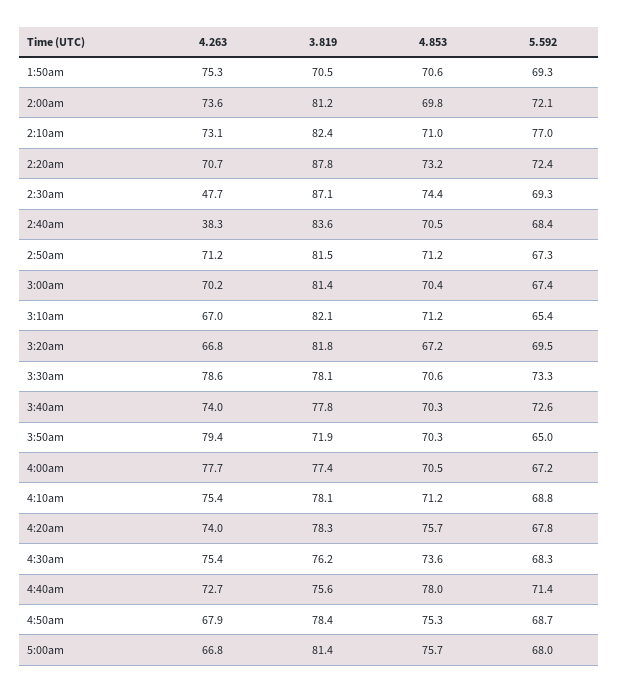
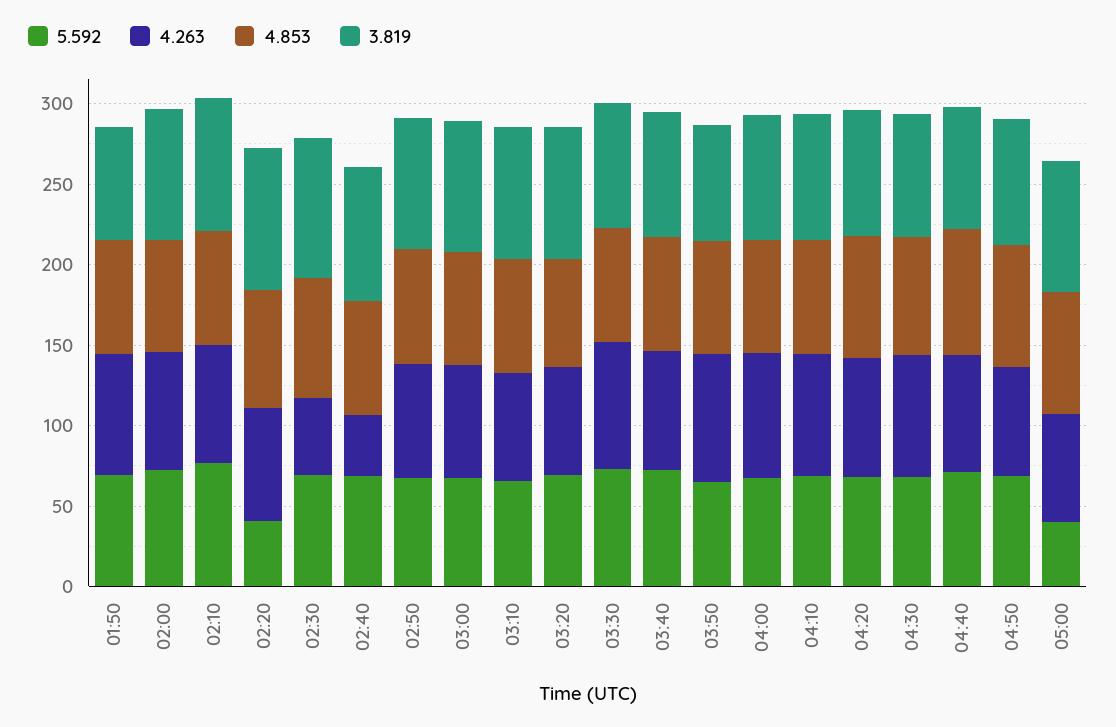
5.592, 2:20am: 72.4 -> 40
5.592, 5:00am: 68 -> 40

